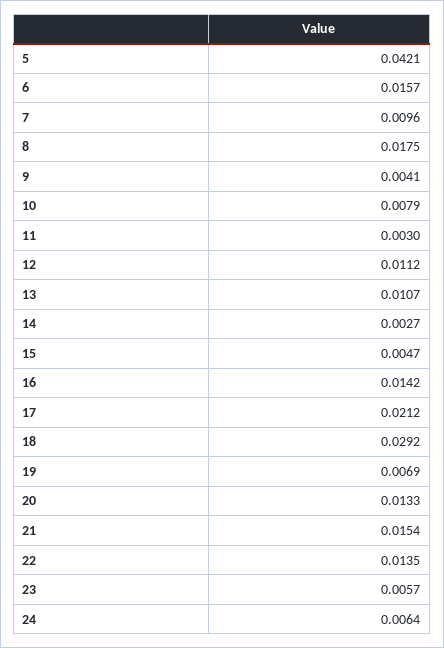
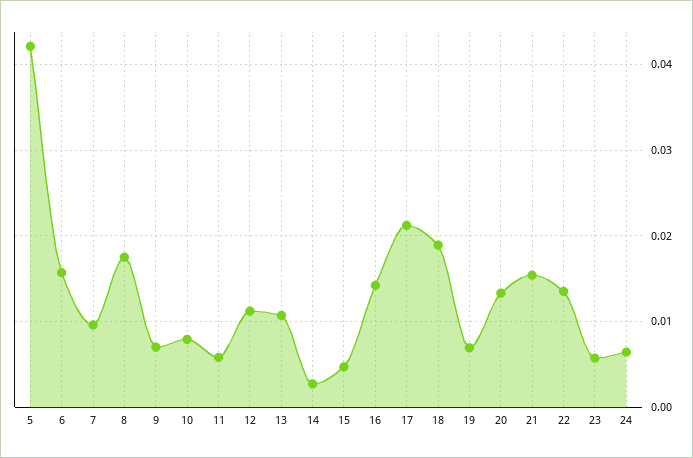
9: 0.0041 -> 0.007
11: 0.003 -> 0.006
18: 0.0292 -> 0.019

